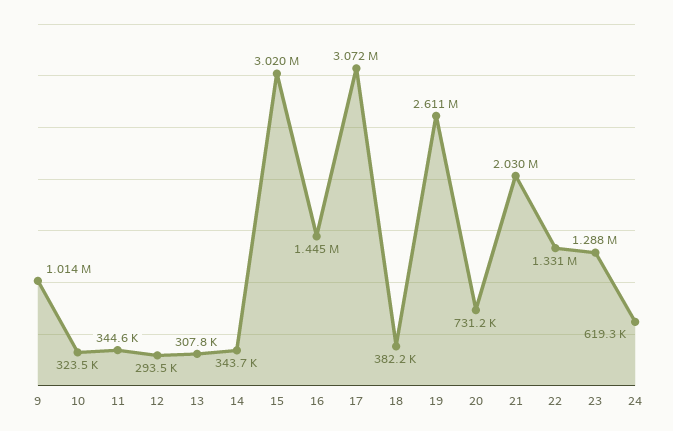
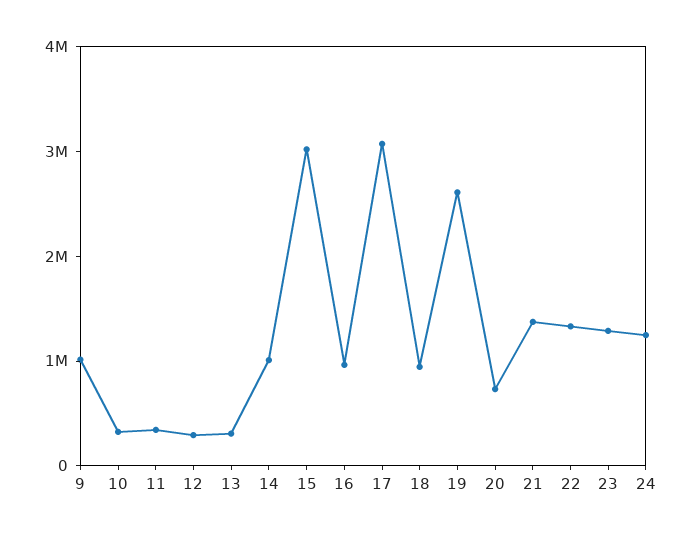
14: 343700 -> 1000000
16: 1445000 -> 1000000
18: 382200 -> 1000000
21: 2030000 -> 1400000
24: 619300 -> 1200000

